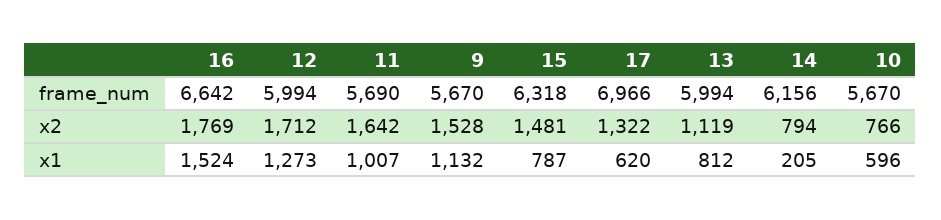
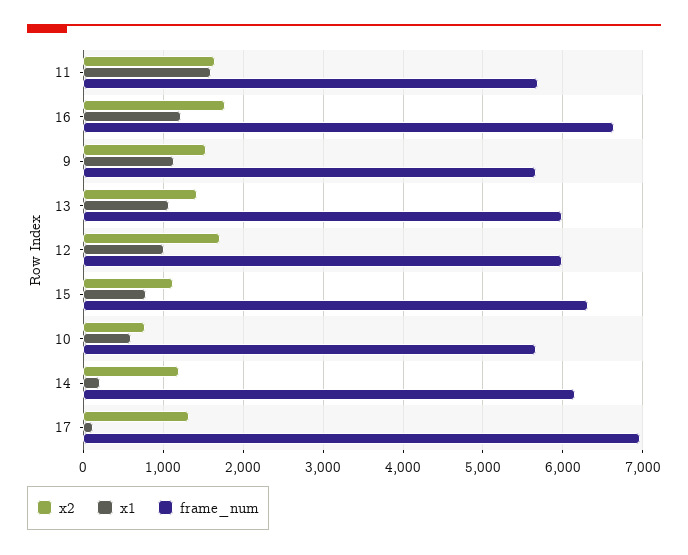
x2, 15: 1481 -> 1100
x2, 13: 1119 -> 1400
x2, 14: 794 -> 1200
x1, 16: 1524 -> 1200
x1, 12: 1273 -> 1000
x1, 11: 1007 -> 1600
x1, 17: 620 -> 100
x1, 13: 812 -> 1100

